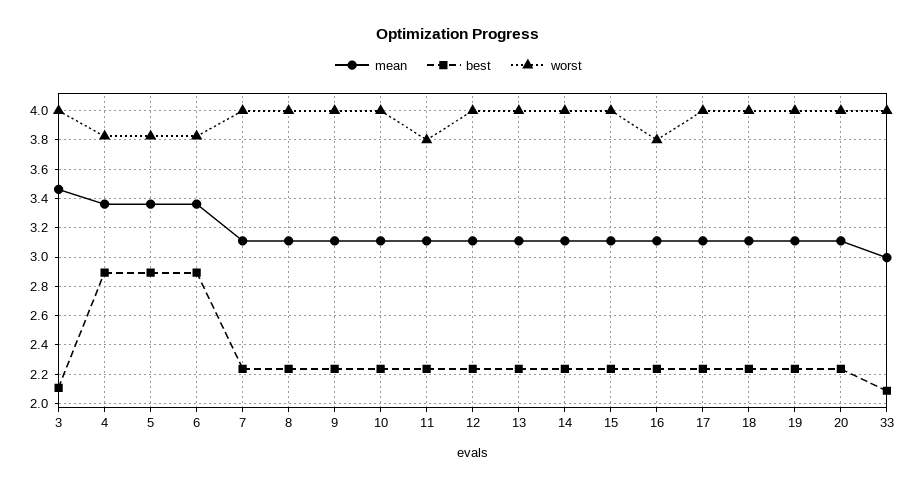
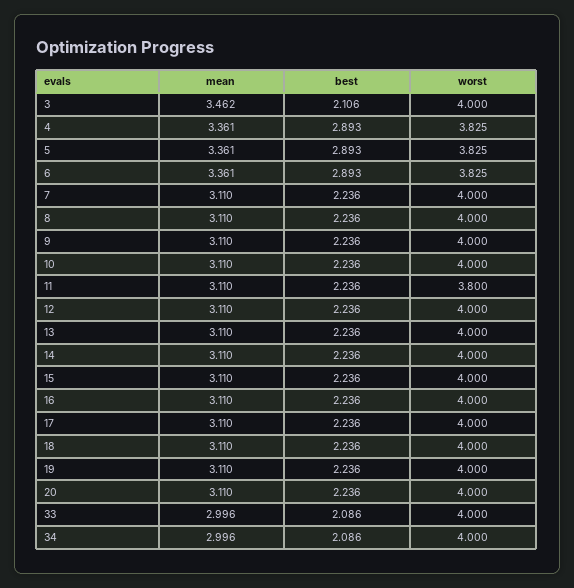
worst, 16: 3.8 -> 4
mean, 34: none -> 2.996
best, 34: none -> 2.086
worst, 34: none -> 4

